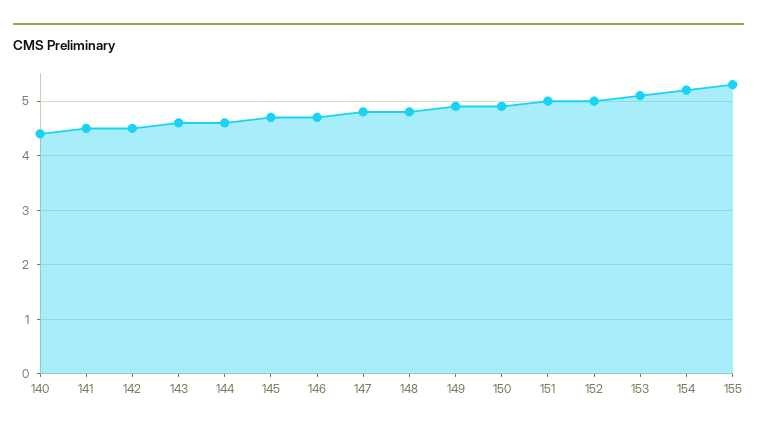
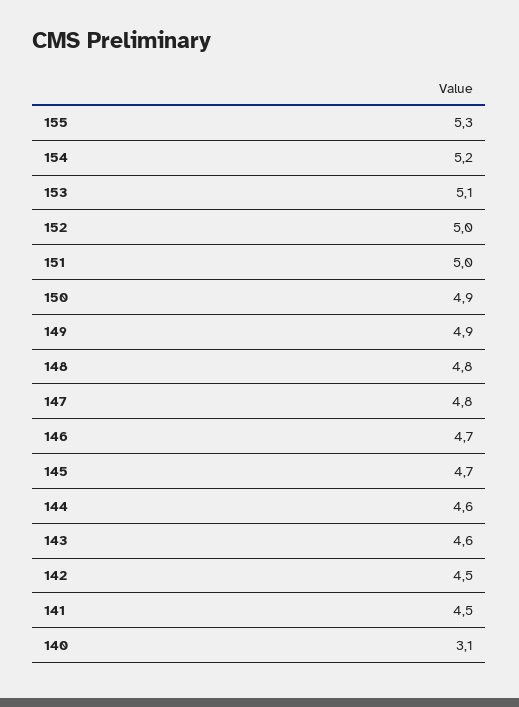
140: 4.5 -> 3.1

